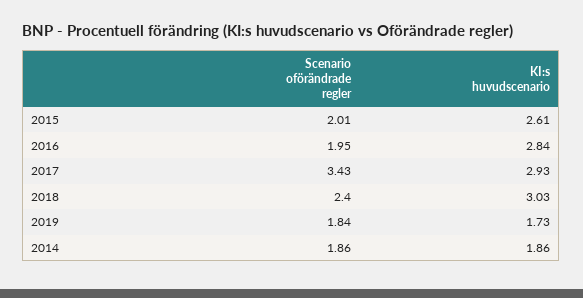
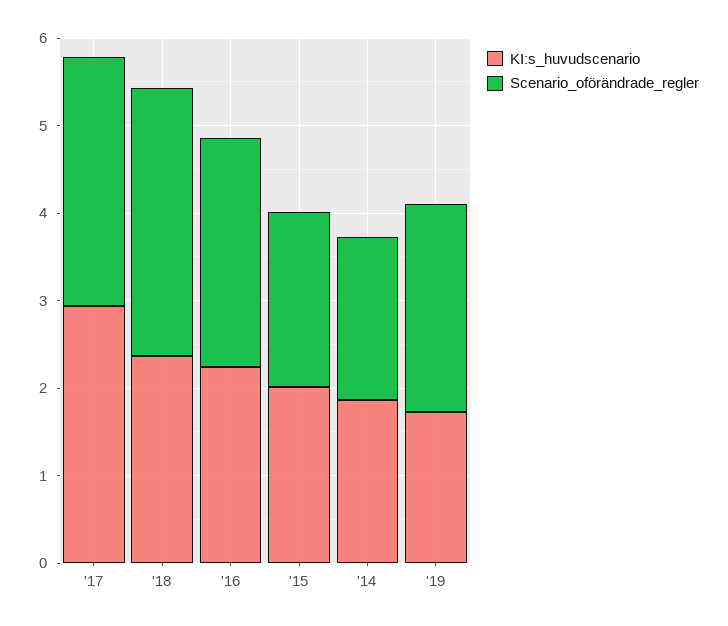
KI:s huvudscenario, 2015: 2.61 -> 2
Scenario oförändrade regler, 2016: 1.95 -> 2.6
KI:s huvudscenario, 2016: 2.84 -> 2.2
Scenario oförändrade regler, 2017: 3.43 -> 2.8
Scenario oförändrade regler, 2018: 2.4 -> 3
KI:s huvudscenario, 2018: 3.03 -> 2.4
Scenario oförändrade regler, 2019: 1.84 -> 2.4

